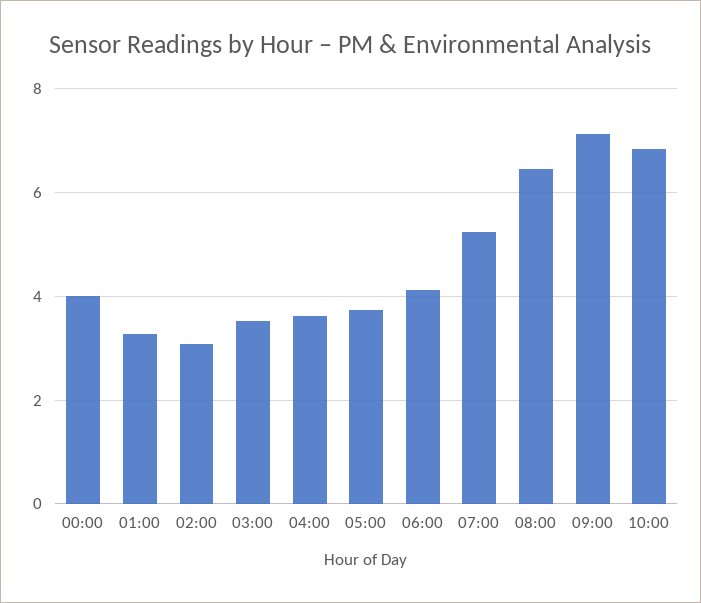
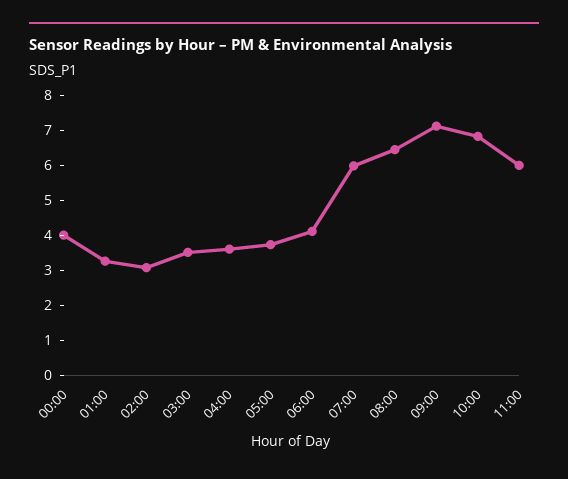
07:00: 5.2 -> 6
11:00: none -> 6

